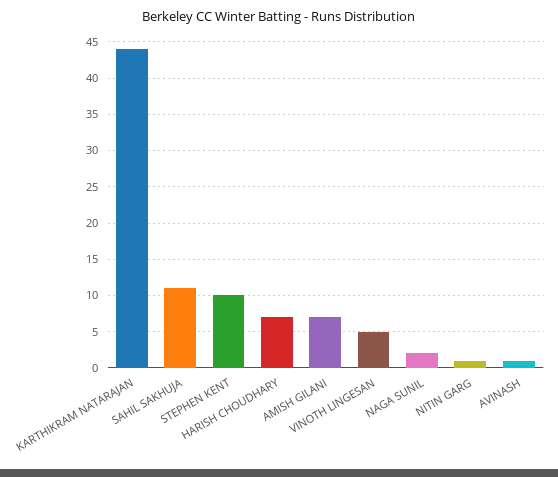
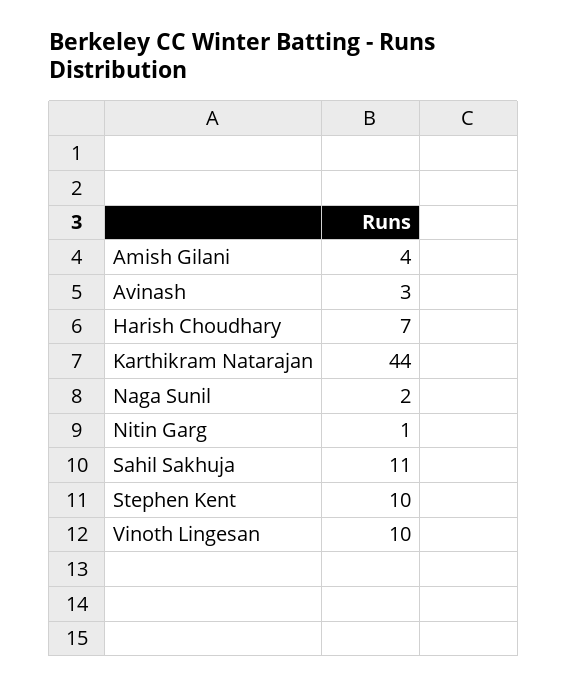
AMISH GILANI: 7 -> 4
VINOTH LINGESAN: 5 -> 10
AVINASH: 1 -> 3

